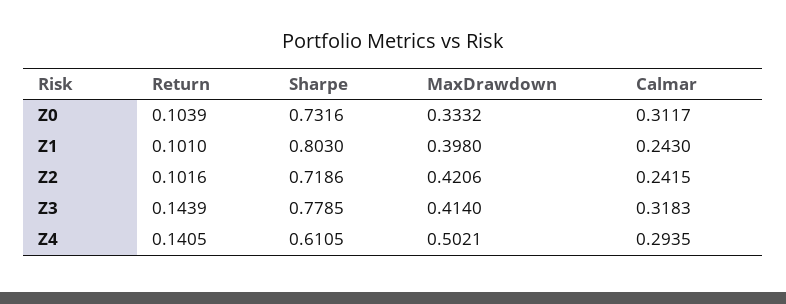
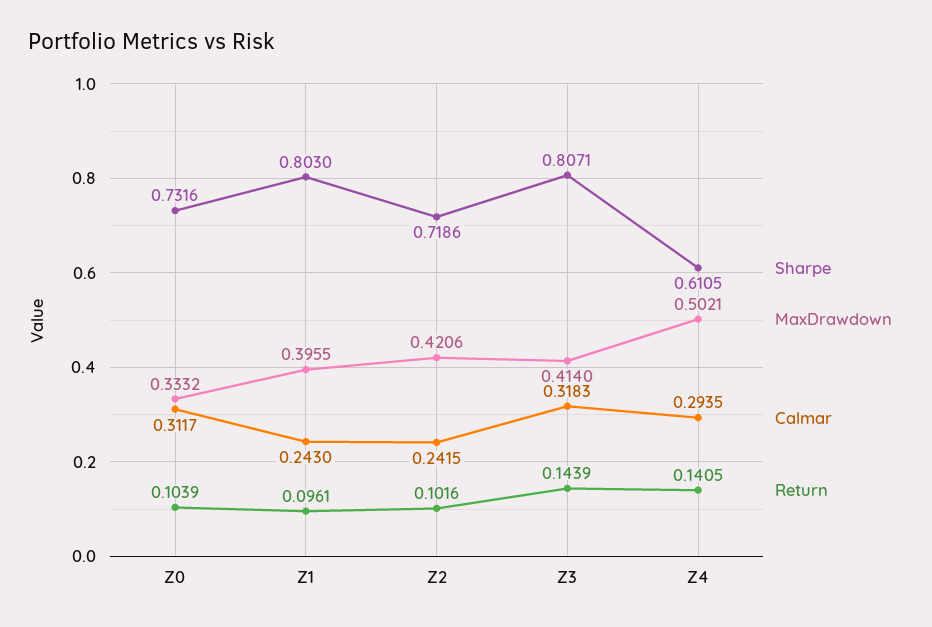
Return, Z1: 0.101 -> 0.0961
MaxDrawdown, Z1: 0.398 -> 0.3955
Sharpe, Z3: 0.7785 -> 0.8071

